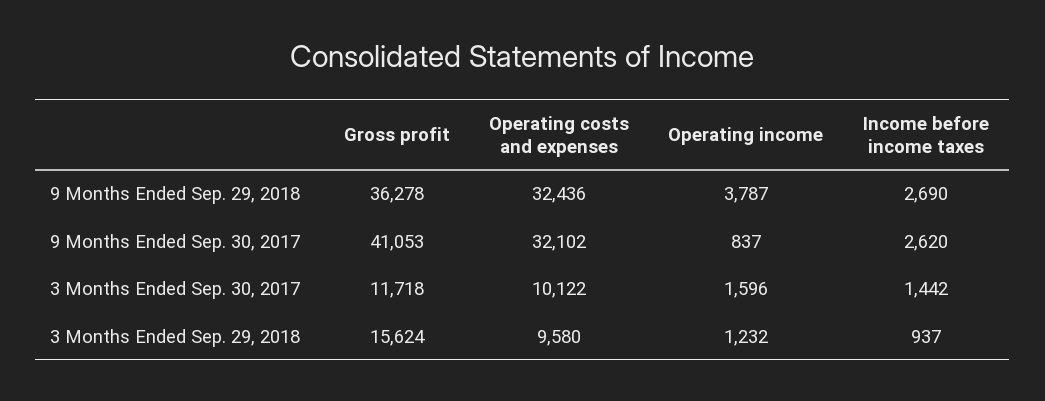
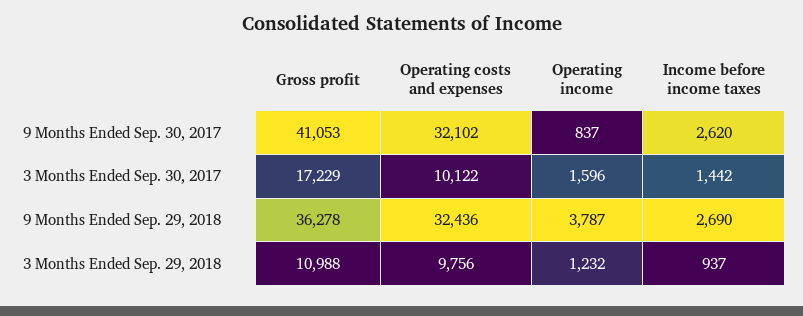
Gross profit, 3 Months Ended Sep. 30, 2017: 11718 -> 17229
Gross profit, 3 Months Ended Sep. 29, 2018: 15624 -> 10988
Operating costs and expenses, 3 Months Ended Sep. 29, 2018: 9580 -> 9756

